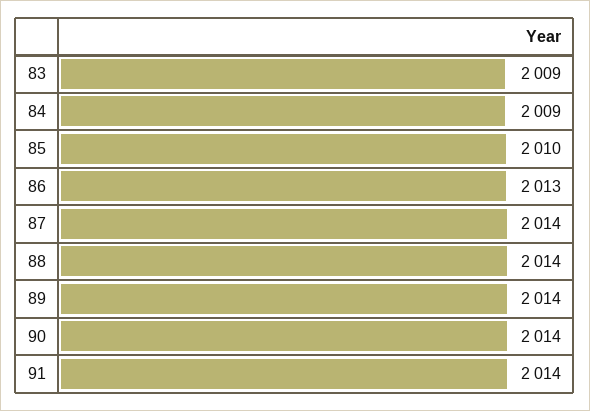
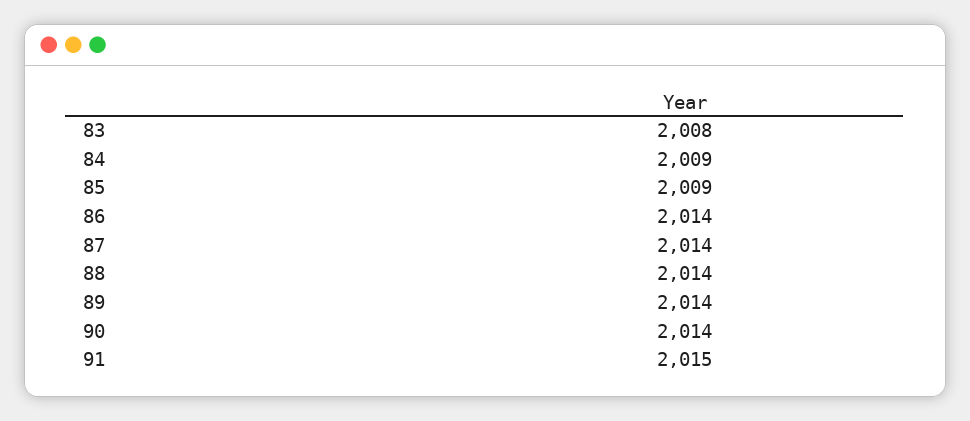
83: 2009 -> 2008
85: 2010 -> 2009
86: 2013 -> 2014
91: 2014 -> 2015

